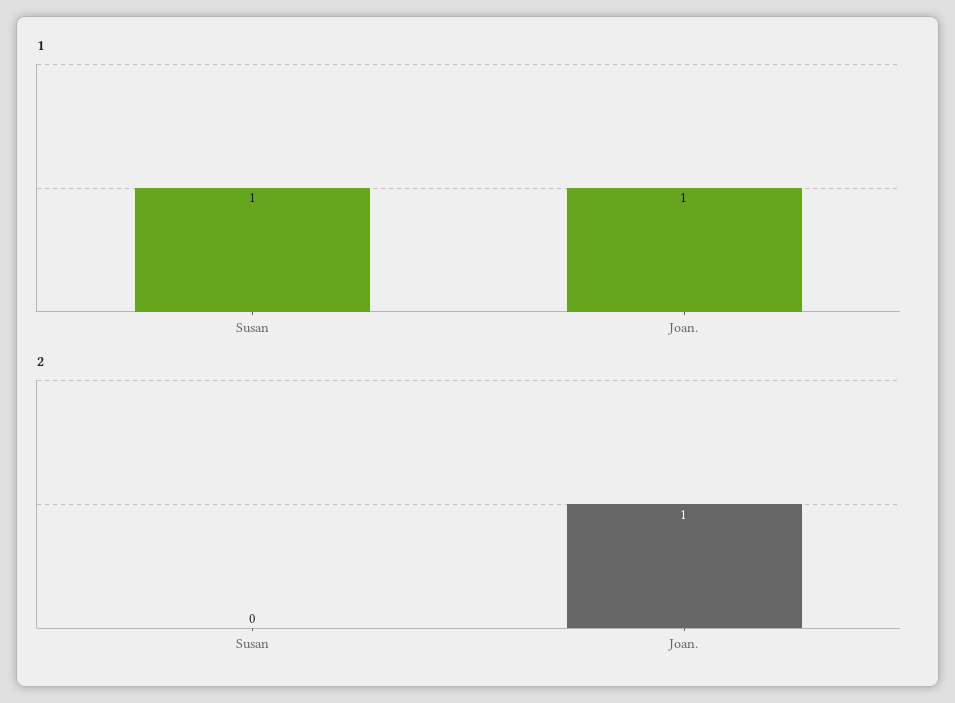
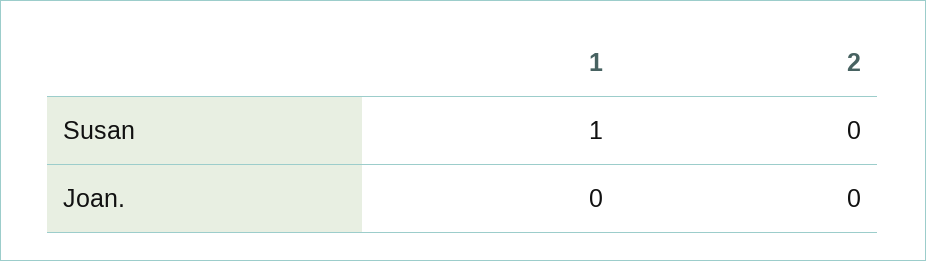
1, Joan.: 1 -> 0
2, Joan.: 1 -> 0

